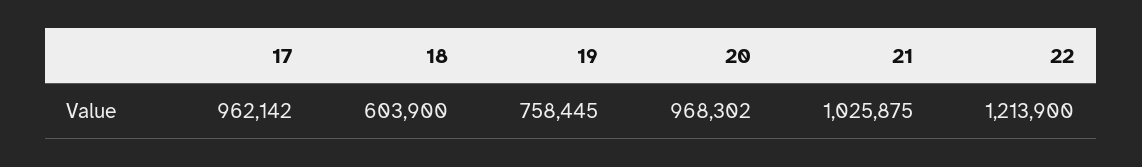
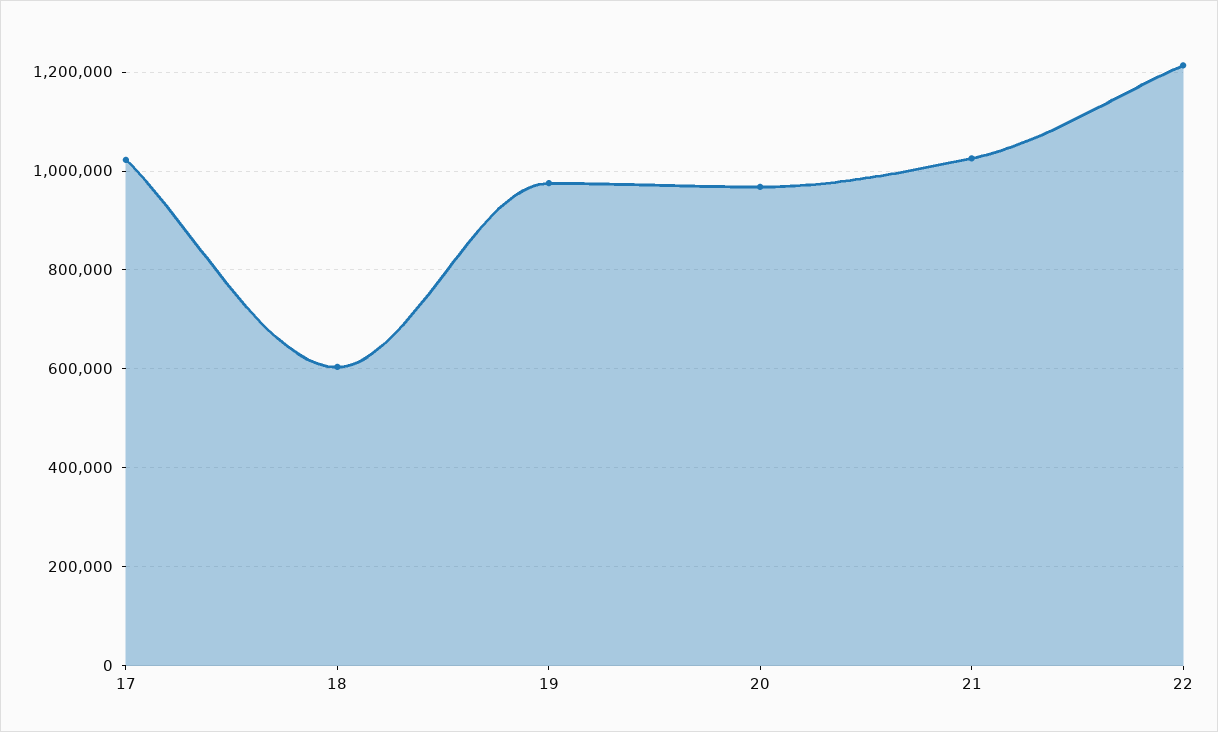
17: 962142 -> 1020000
19: 758445 -> 980000

